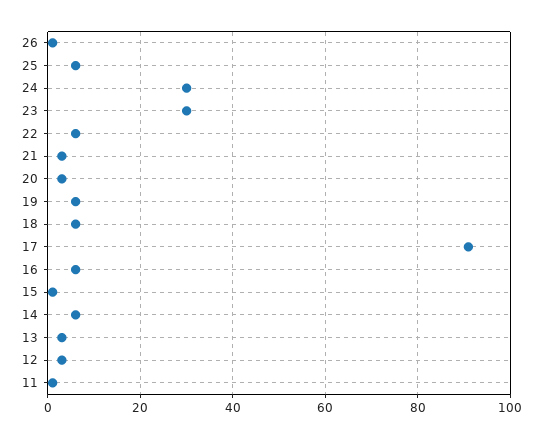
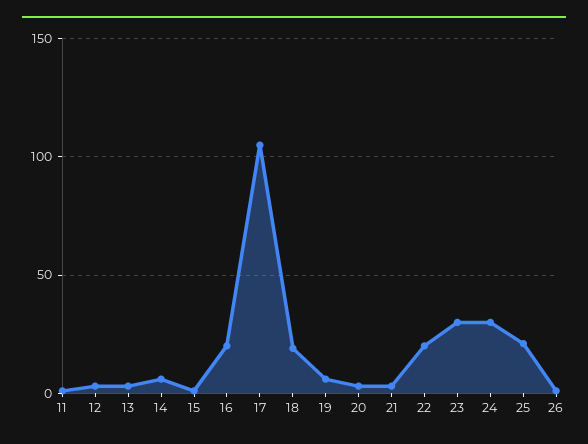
25: 5 -> 20
22: 5 -> 20
18: 5 -> 20
17: 90 -> 105
16: 5 -> 20

